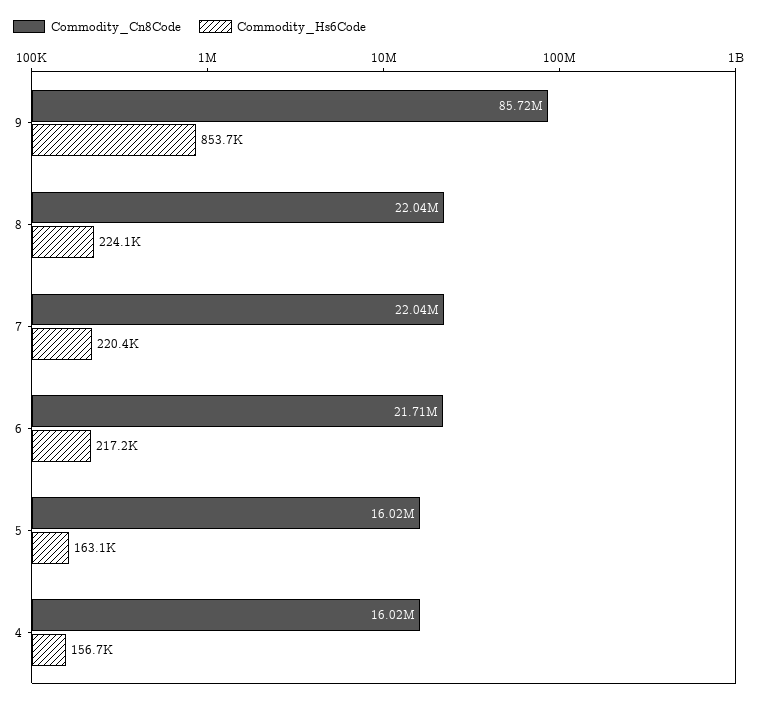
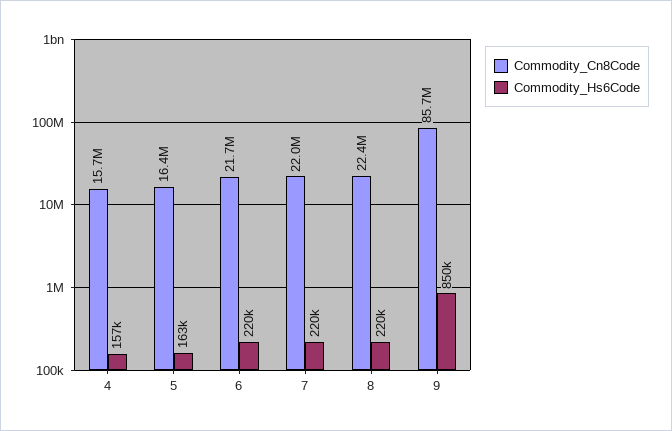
Commodity_Hs6Code, 9: 853700 -> 850000
Commodity_Cn8Code, 8: 22040000 -> 22400000
Commodity_Hs6Code, 8: 224100 -> 220000
Commodity_Hs6Code, 6: 217200 -> 220000
Commodity_Cn8Code, 5: 16020000 -> 16400000
Commodity_Cn8Code, 4: 16020000 -> 15700000

